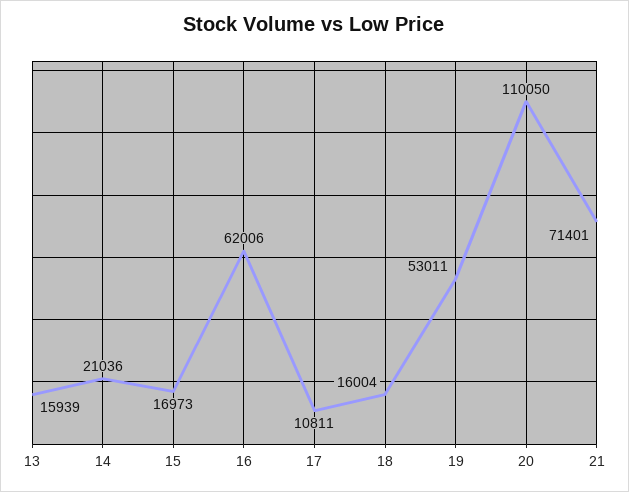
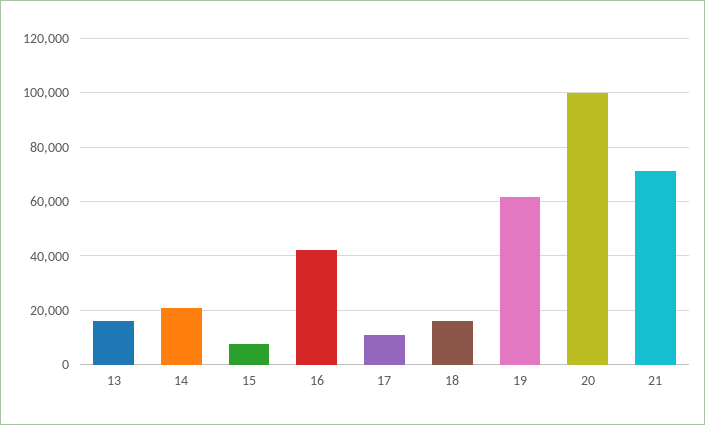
15: 16973 -> 7500
16: 62006 -> 42500
19: 53011 -> 62500
20: 110050 -> 100000

